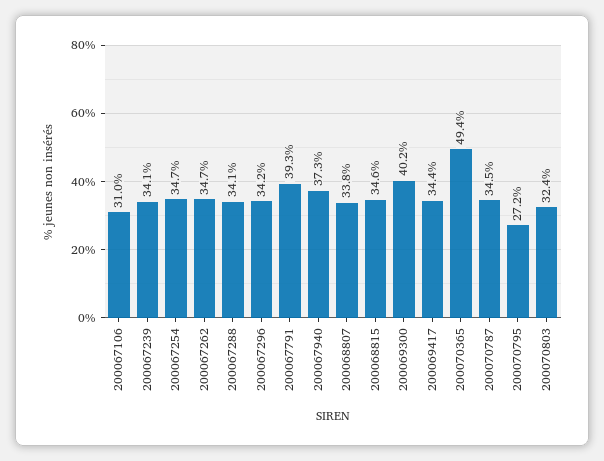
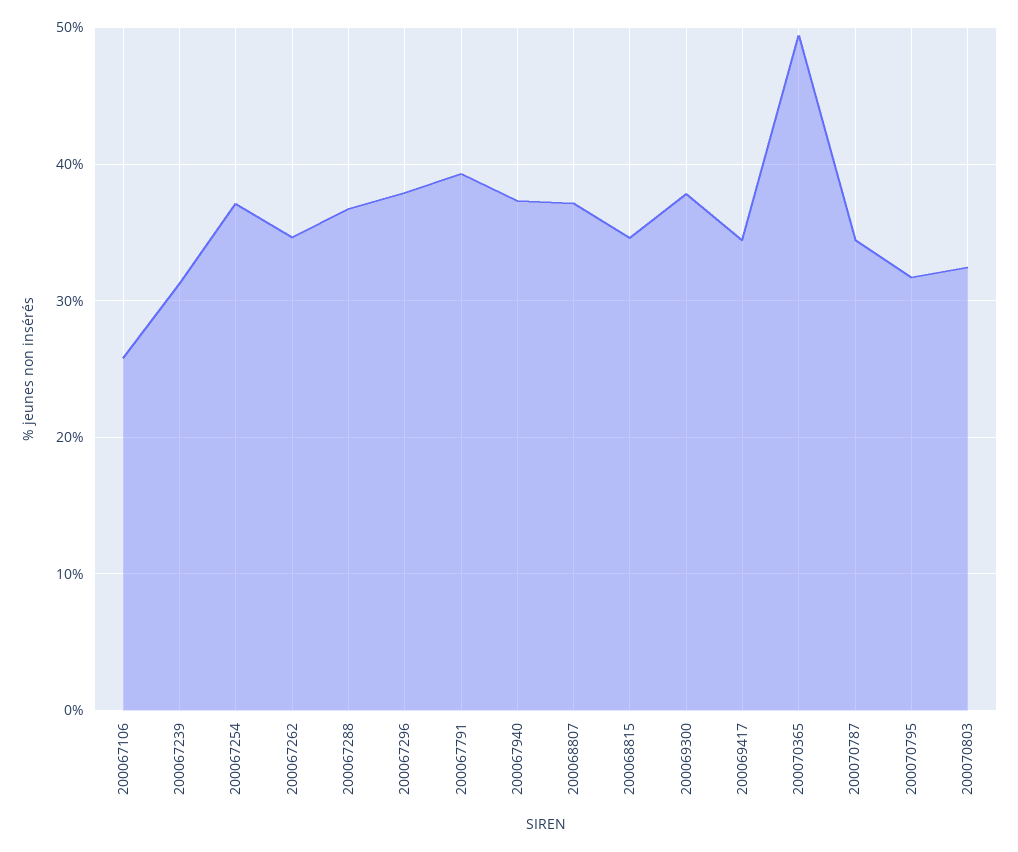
200067106: 31 -> 26
200067239: 34.1 -> 31
200067254: 34.7 -> 37
200067288: 34.1 -> 37
200067296: 34.2 -> 38
200068807: 33.8 -> 37
200069300: 40.2 -> 38
200070795: 27.2 -> 32

